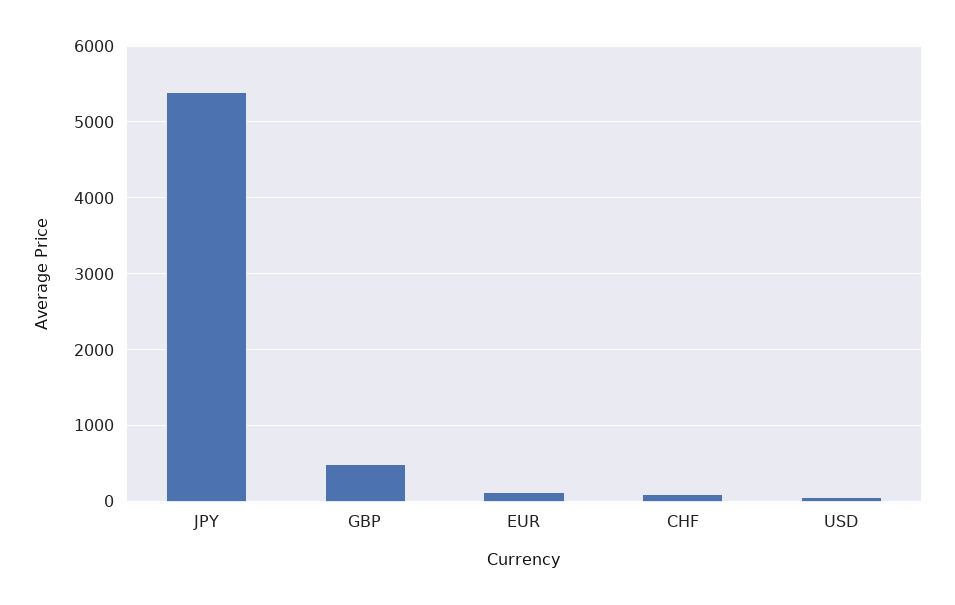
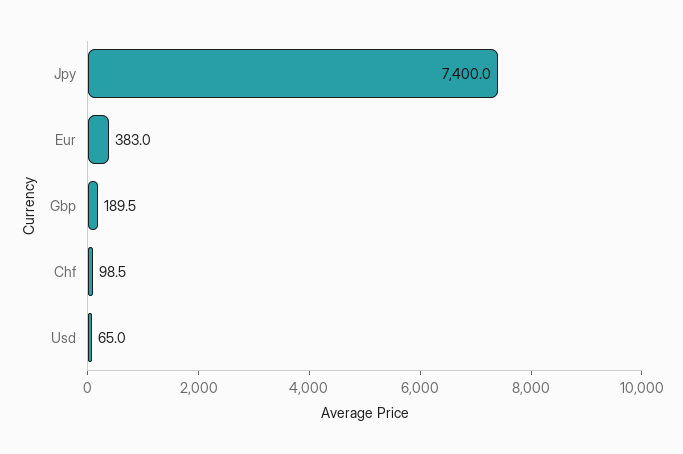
JPY: 5400 -> 7400
GBP: 500 -> 189.5
EUR: 100 -> 383

